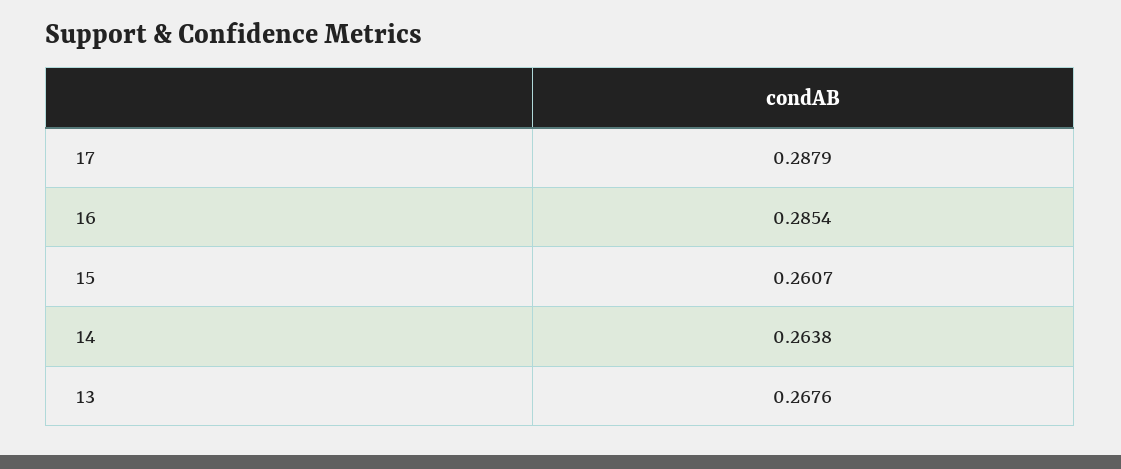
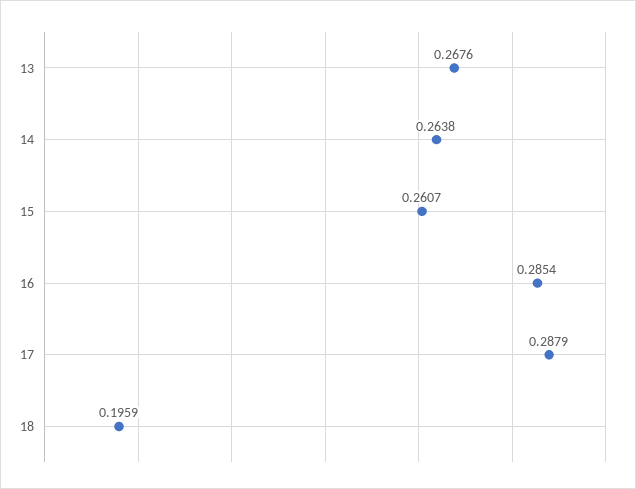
18: none -> 0.1959

